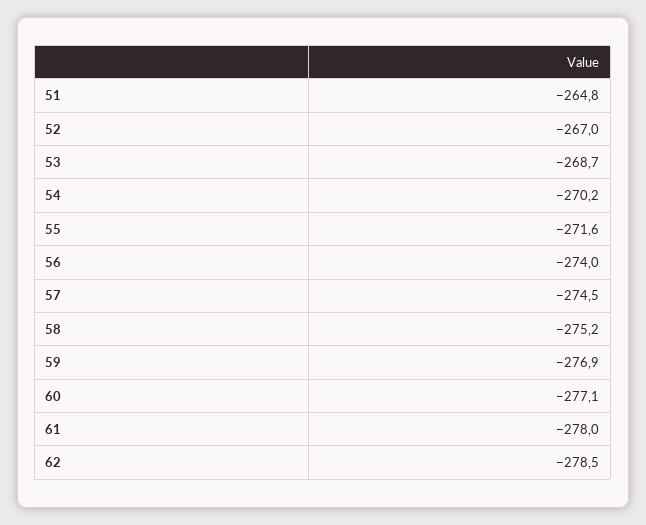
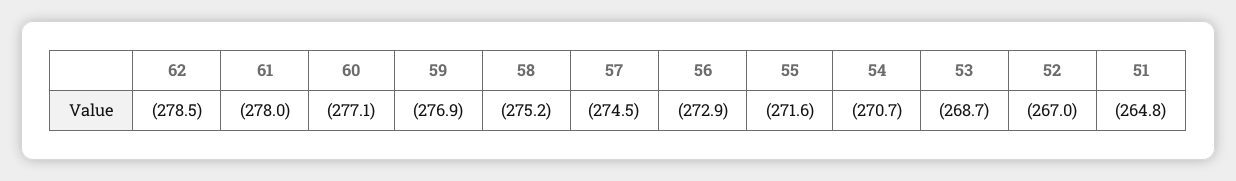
54: -270.2 -> -270.7
56: -274 -> -272.9

